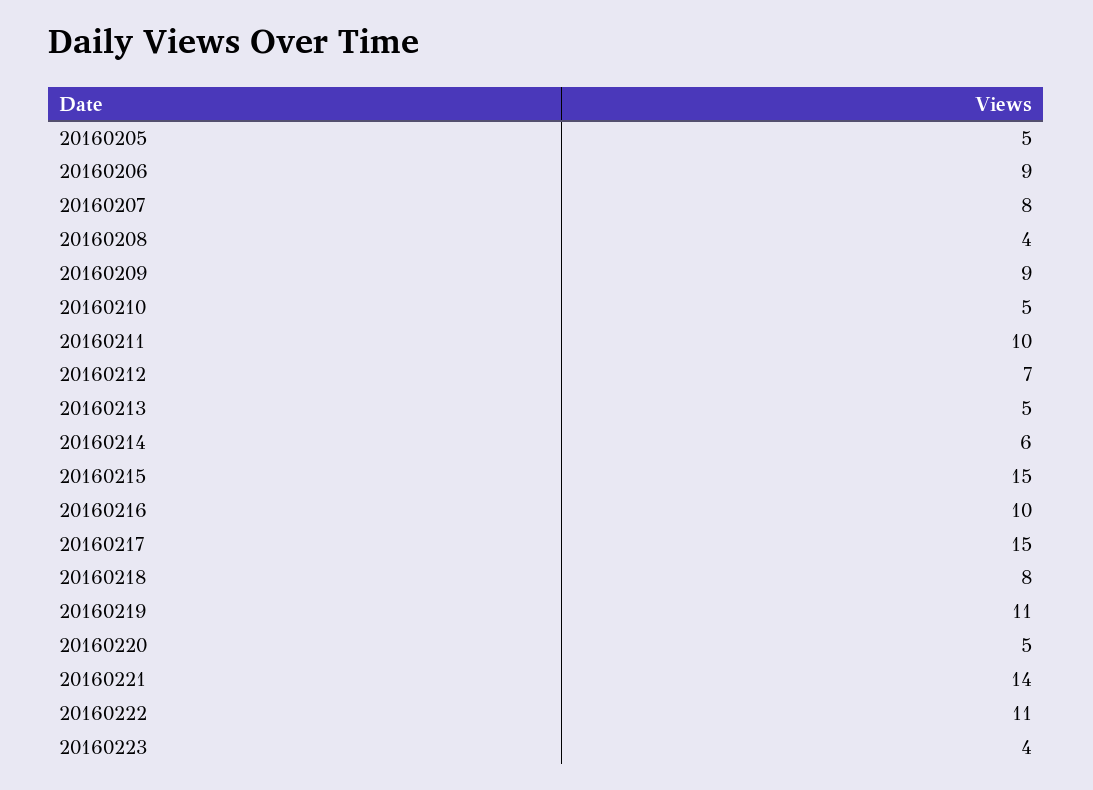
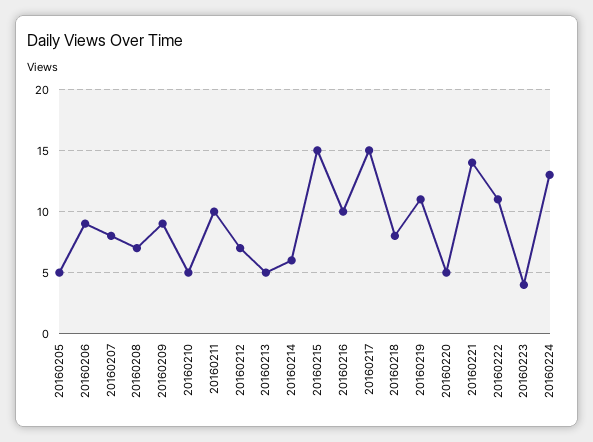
20160208: 4 -> 7
20160224: none -> 13

